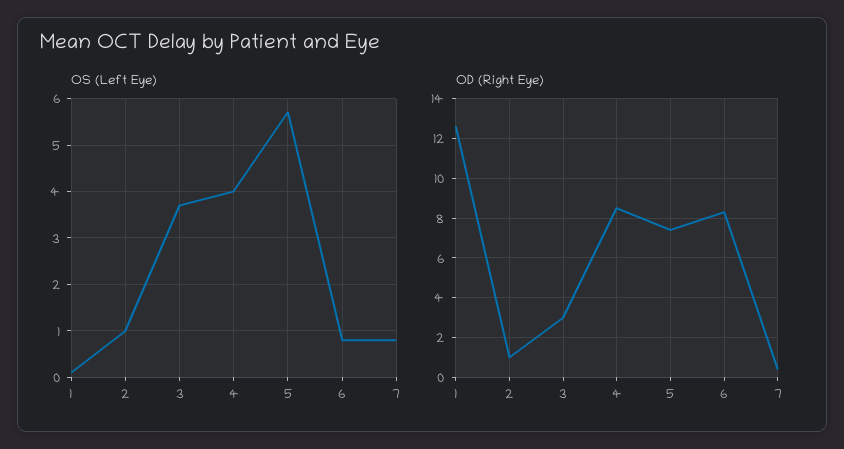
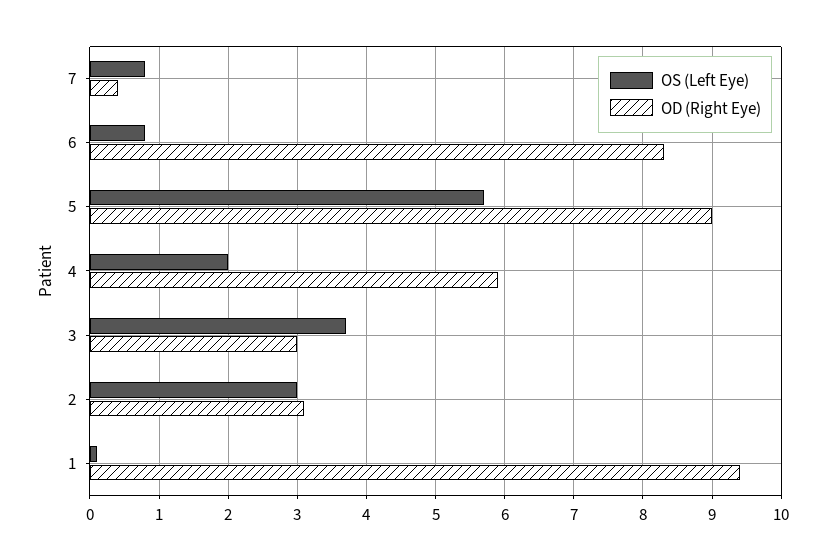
OS (Left Eye), 2: 1 -> 3
OS (Left Eye), 4: 4 -> 2
OD (Right Eye), 1: 12.5 -> 9.4
OD (Right Eye), 2: 1 -> 3.1
OD (Right Eye), 4: 8.5 -> 5.9
OD (Right Eye), 5: 7.5 -> 9

